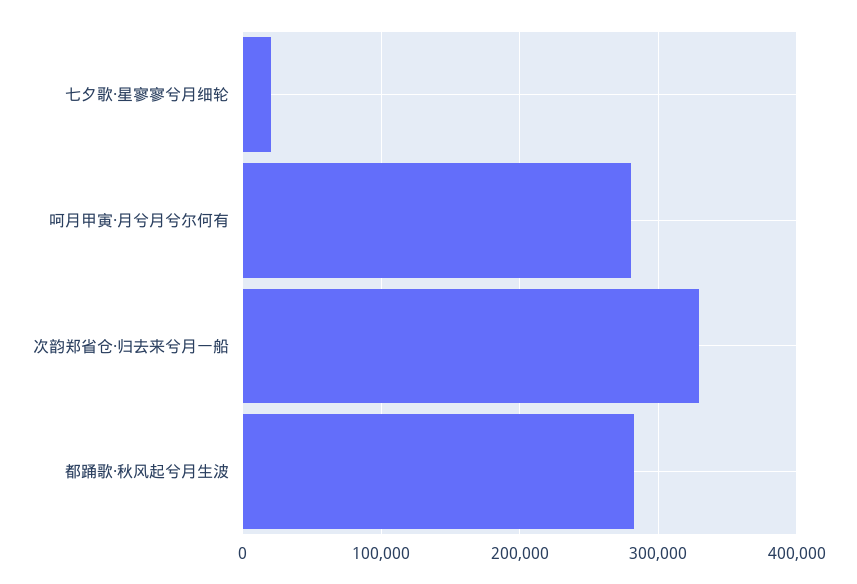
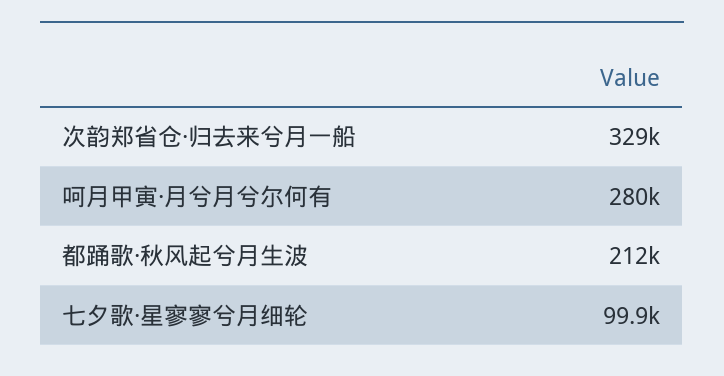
七夕歌·星寥寥兮月细轮: 20000 -> 99900
都踊歌·秋风起兮月生波: 280000 -> 212000

